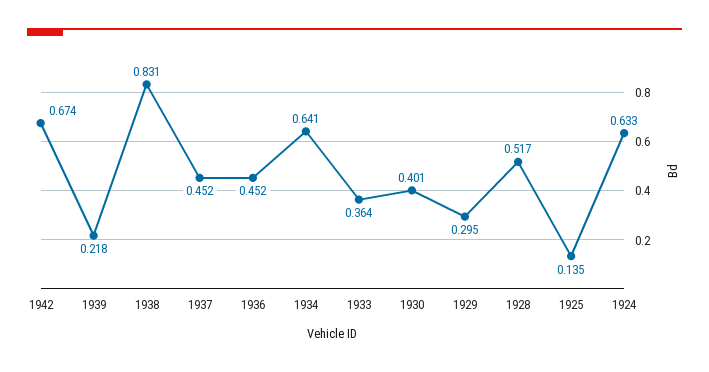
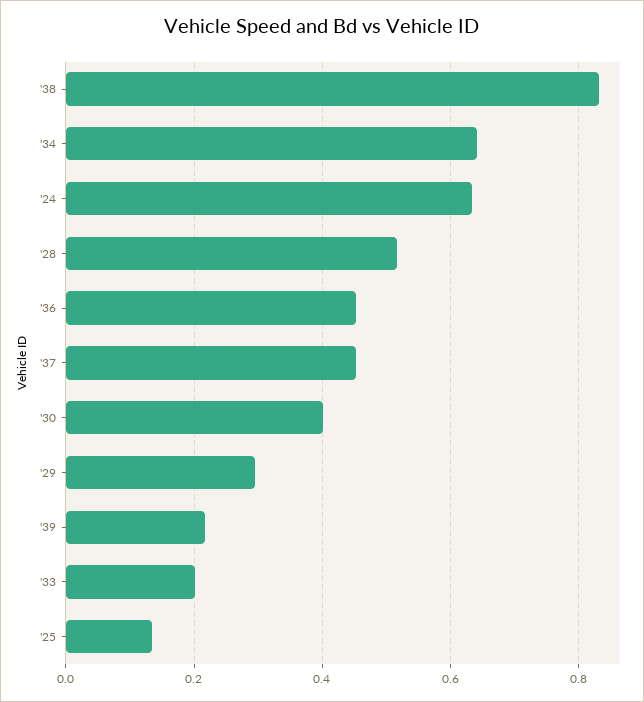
1942: 0.674 -> none
1933: 0.364 -> 0.2

